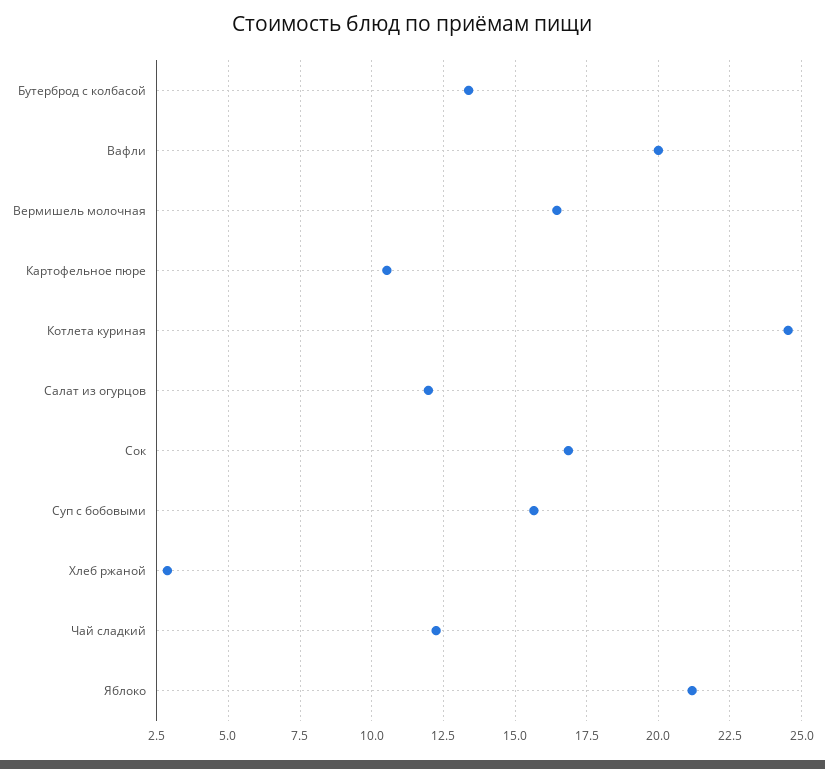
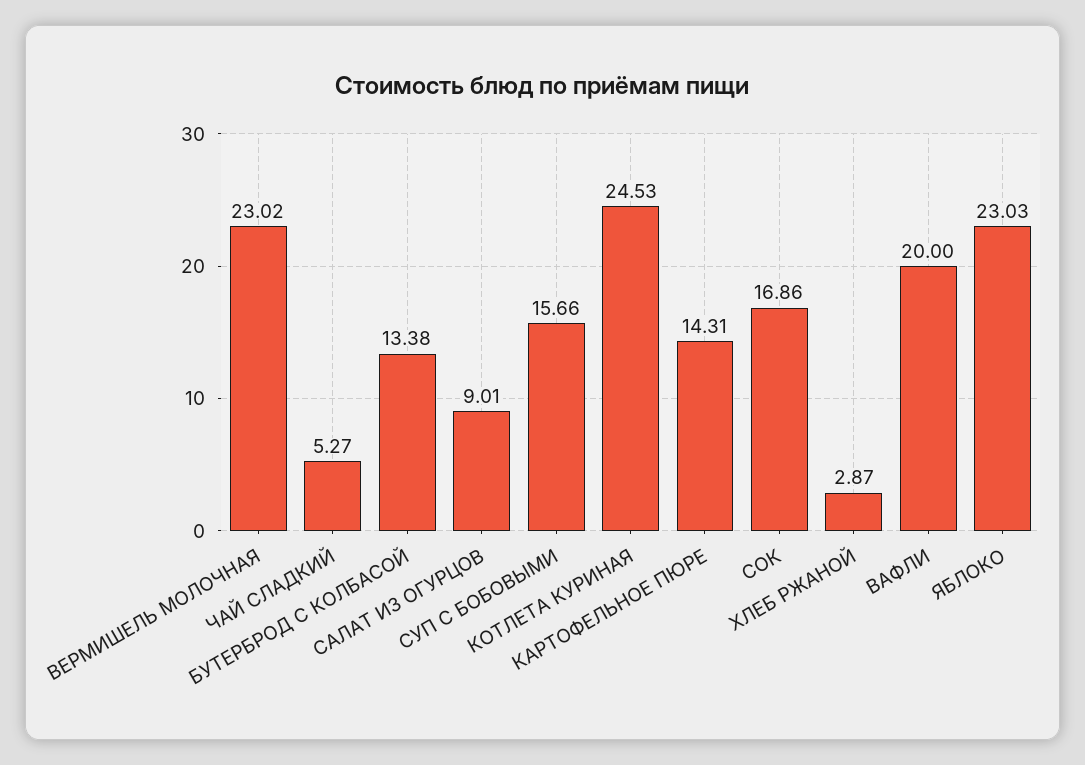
Вермишель молочная: 16.5 -> 23.02
Картофельное пюре: 10.5 -> 14.31
Салат из огурцов: 12 -> 9.01
Чай сладкий: 12.25 -> 5.27
Яблоко: 21.25 -> 23.03

